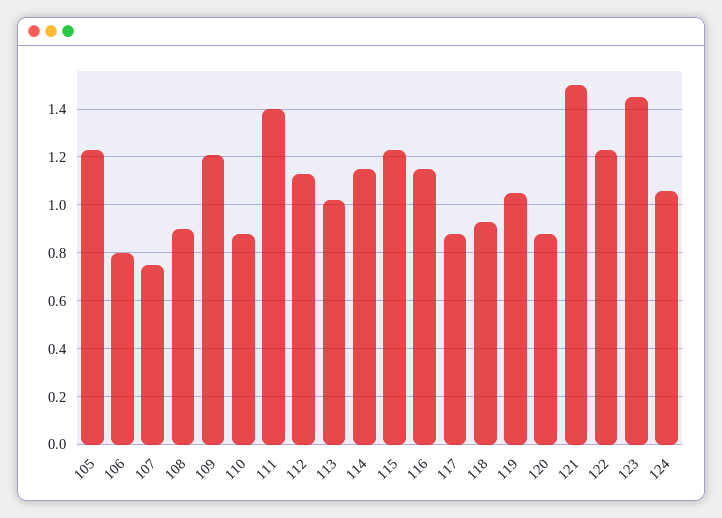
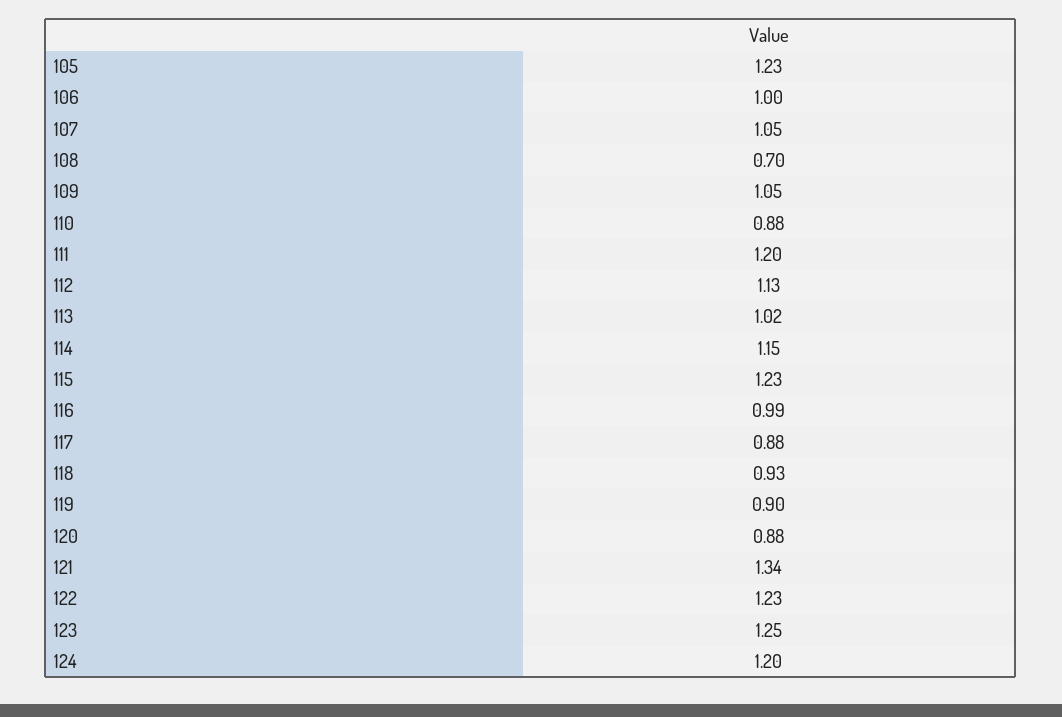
106: 0.8 -> 1
107: 0.75 -> 1.05
108: 0.9 -> 0.7
109: 1.2 -> 1.05
111: 1.4 -> 1.2
116: 1.15 -> 0.99
119: 1.05 -> 0.9
121: 1.5 -> 1.34
123: 1.45 -> 1.25
124: 1.05 -> 1.2

